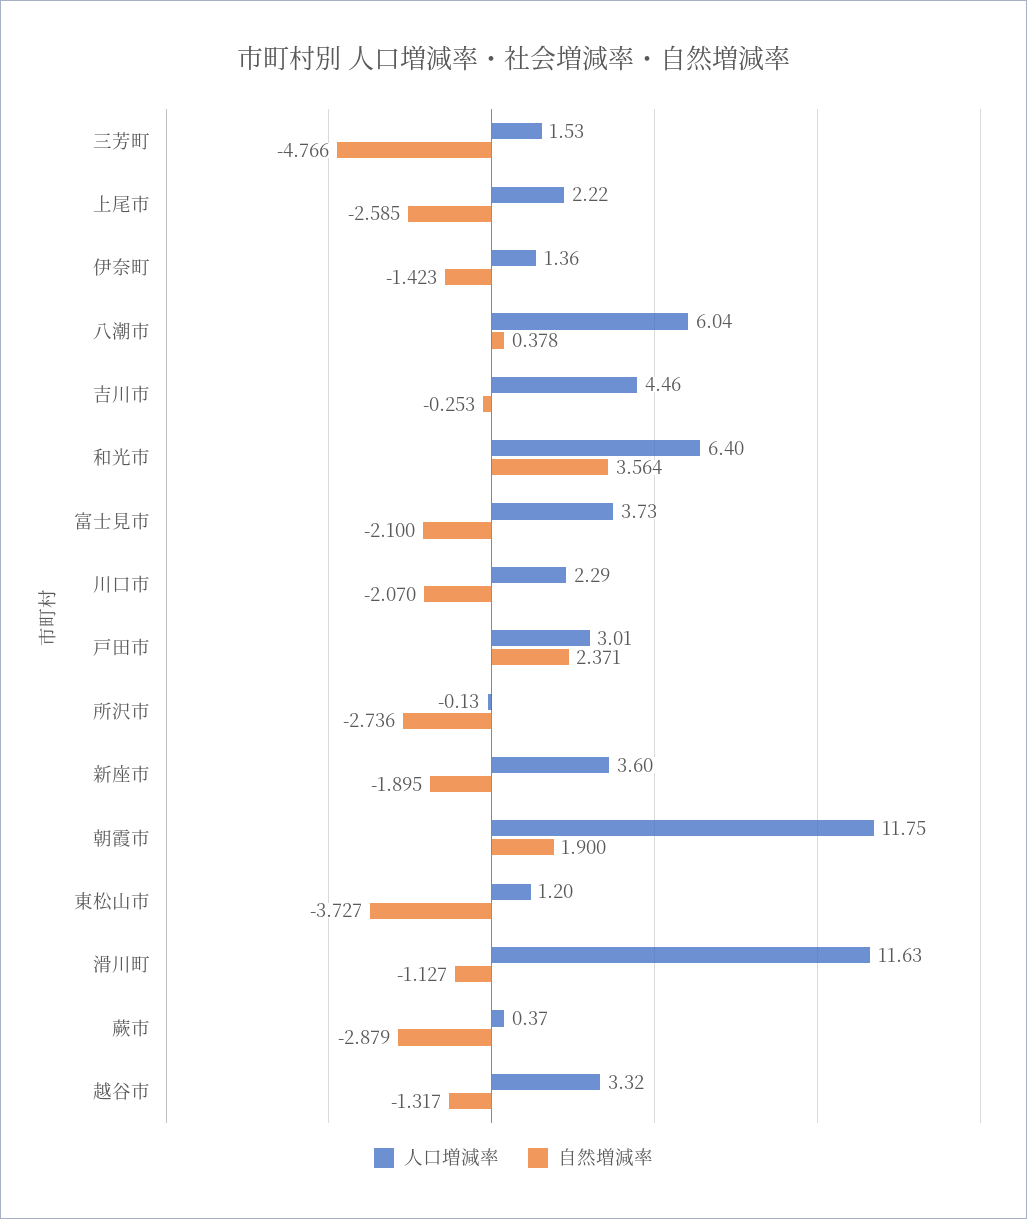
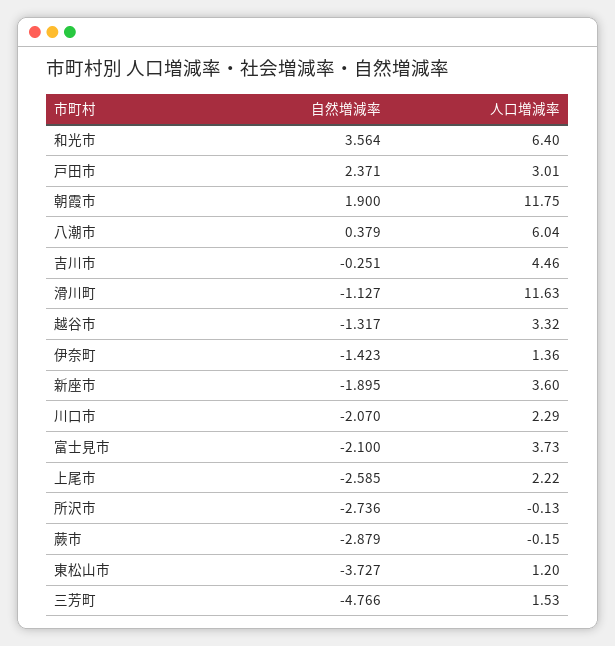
自然増減率, 八潮市: 0.378 -> 0.379
自然増減率, 吉川市: -0.253 -> -0.251
人口増減率, 蕨市: 0.37 -> -0.15

